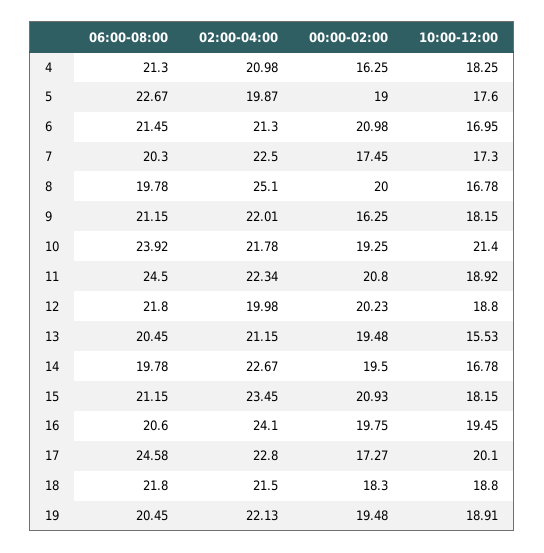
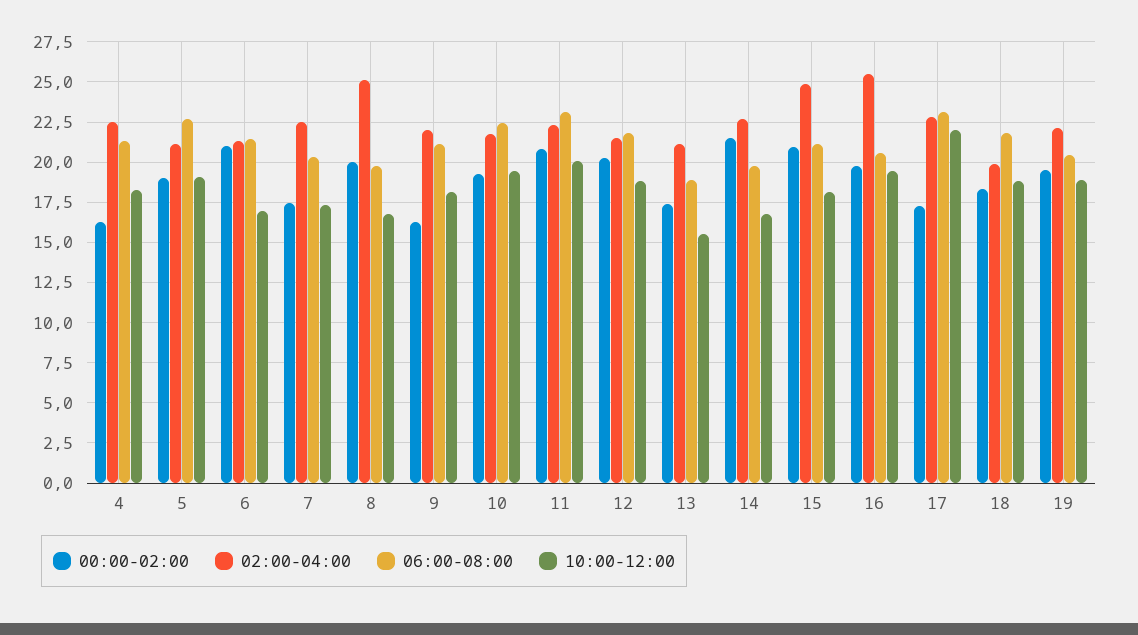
02:00-04:00, 4: 20.98 -> 22.5
02:00-04:00, 5: 19.87 -> 21
10:00-12:00, 5: 17.6 -> 19
06:00-08:00, 10: 23.92 -> 22.5
10:00-12:00, 10: 21.4 -> 19.5
06:00-08:00, 11: 24.5 -> 23
10:00-12:00, 11: 18.92 -> 20
02:00-04:00, 12: 19.98 -> 21.5
06:00-08:00, 13: 20.45 -> 19
00:00-02:00, 13: 19.48 -> 17.5
00:00-02:00, 14: 19.5 -> 21.5
02:00-04:00, 15: 23.45 -> 25
02:00-04:00, 16: 24.1 -> 25.5
06:00-08:00, 17: 24.58 -> 23
10:00-12:00, 17: 20.1 -> 22
02:00-04:00, 18: 21.5 -> 20

